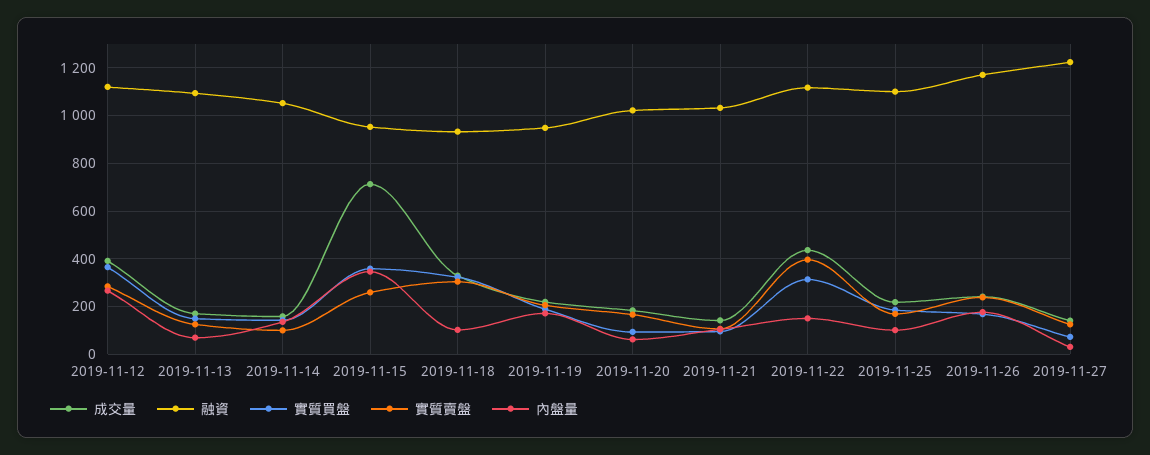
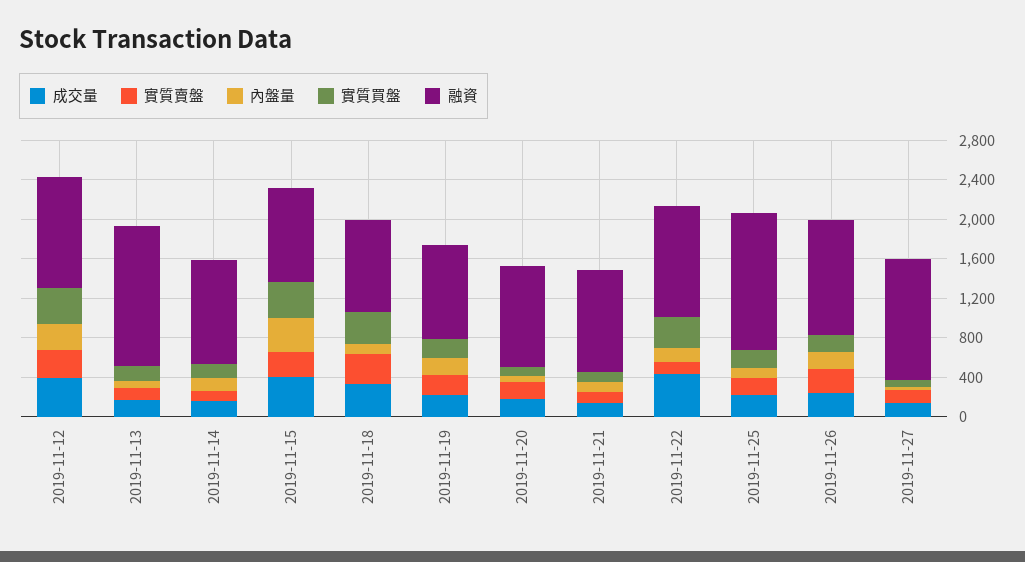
融資, 2019-11-13: 1100 -> 1400
成交量, 2019-11-15: 700 -> 400
實質賣盤, 2019-11-22: 400 -> 100
融資, 2019-11-25: 1100 -> 1400

